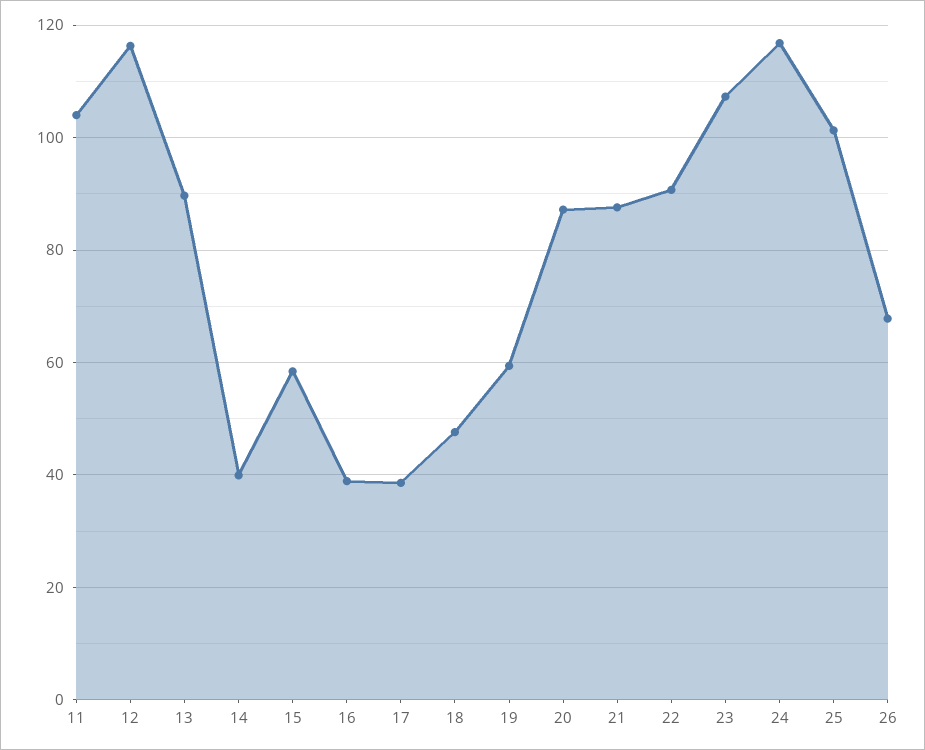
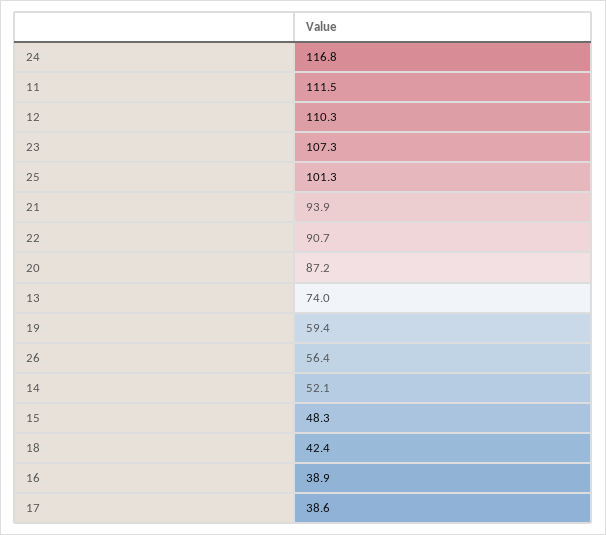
11: 104 -> 111.5
12: 116 -> 110.3
13: 90 -> 74
14: 40 -> 52.1
15: 58 -> 48.3
18: 48 -> 42.4
21: 88 -> 93.9
26: 68 -> 56.4

